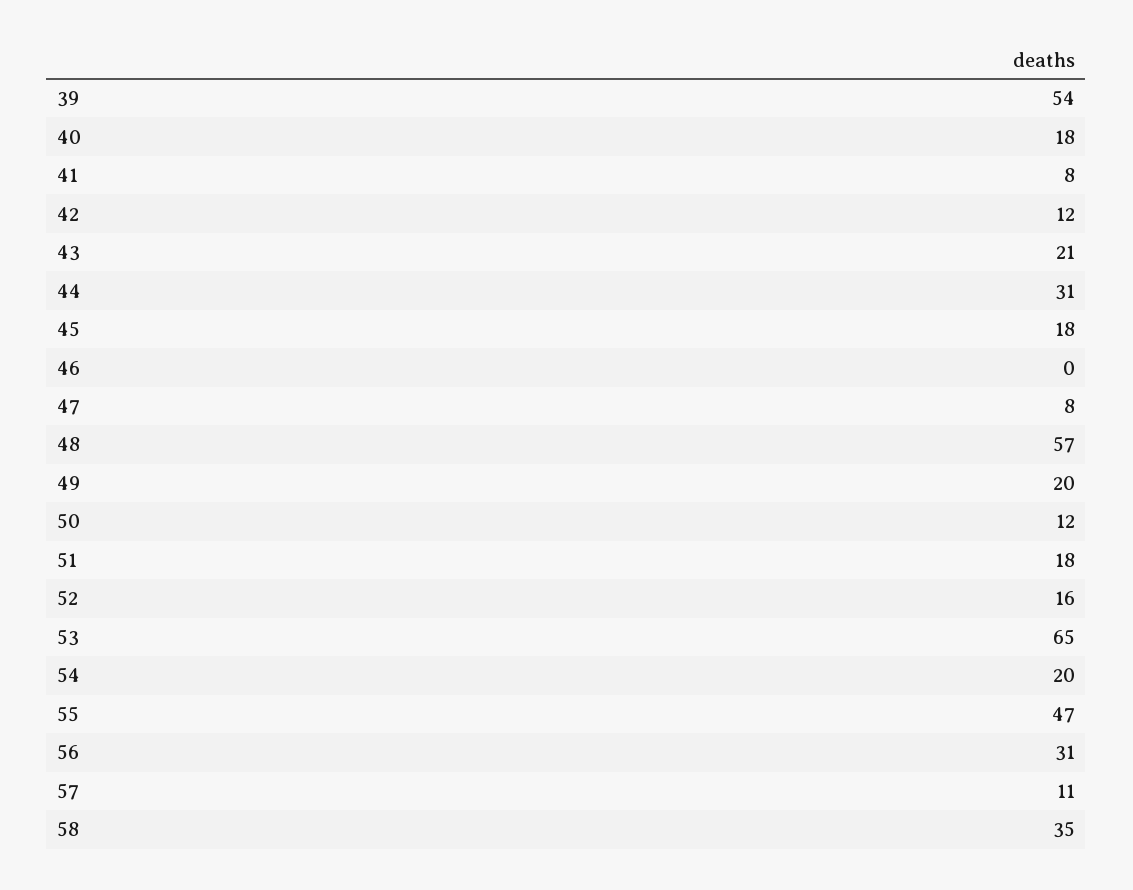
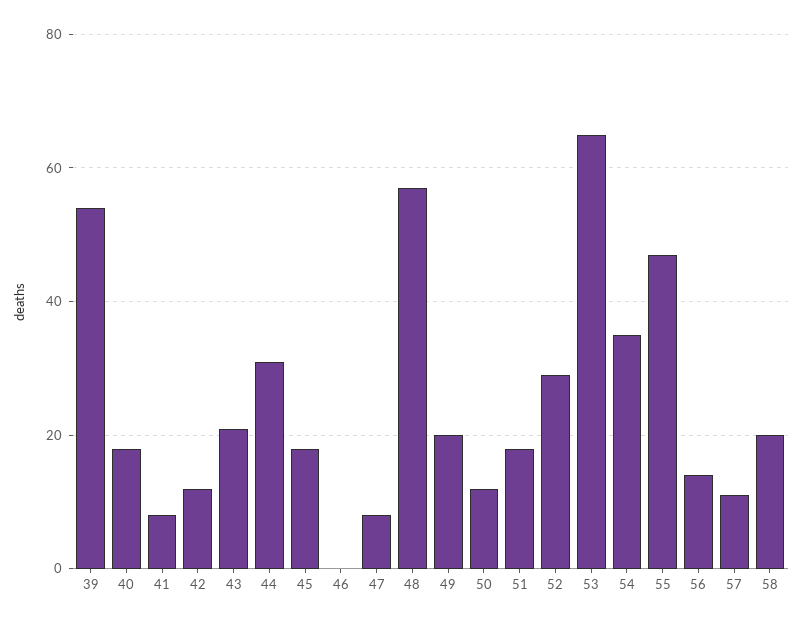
52: 16 -> 30
54: 20 -> 35
56: 31 -> 15
58: 35 -> 20

